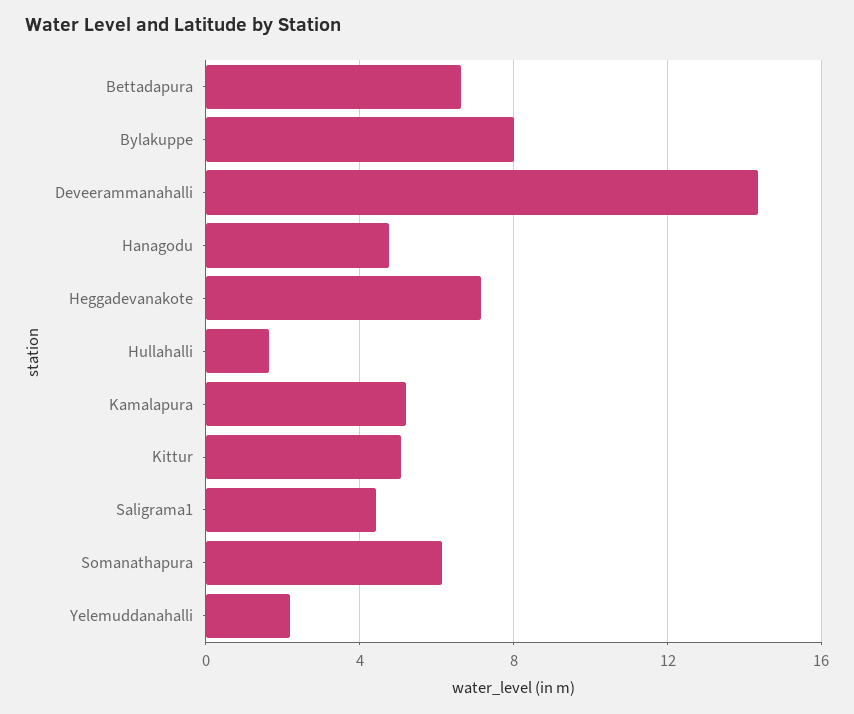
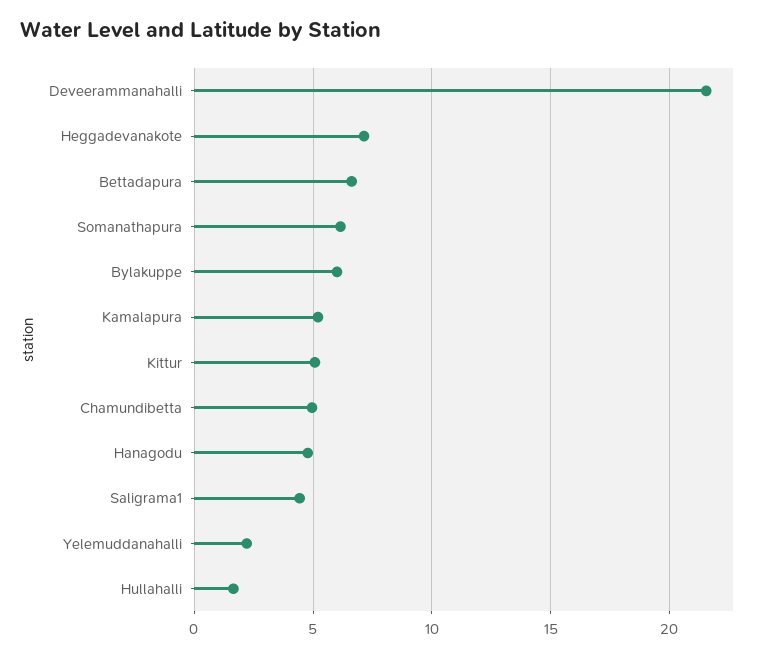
Bylakuppe: 8 -> 6
Deveerammanahalli: 14.5 -> 21.5
Chamundibetta: none -> 5

